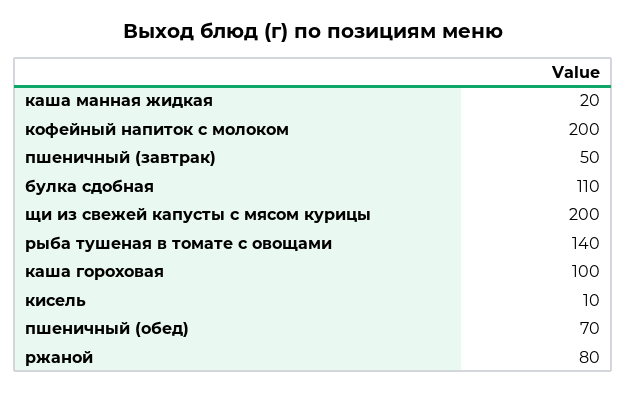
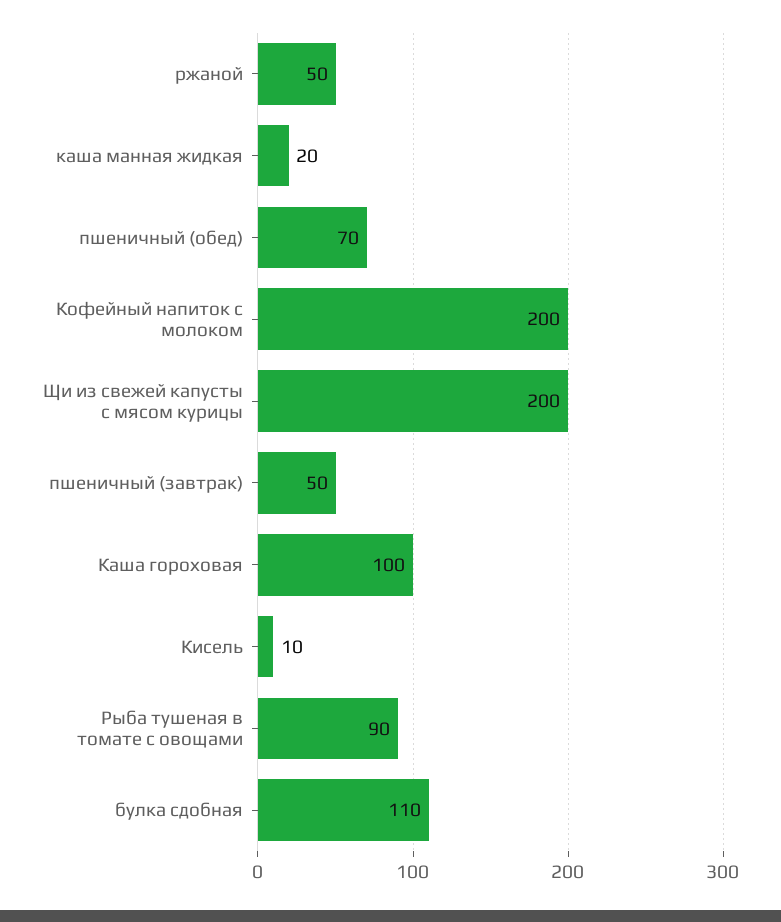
рыба тушеная в томате с овощами: 140 -> 90
ржаной: 80 -> 50

